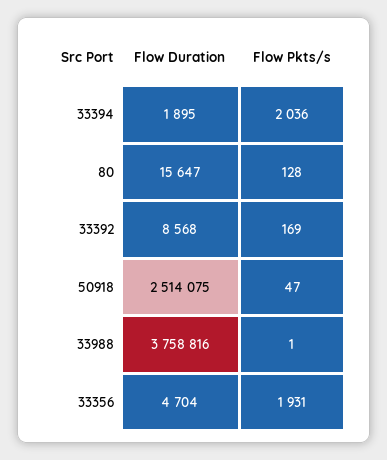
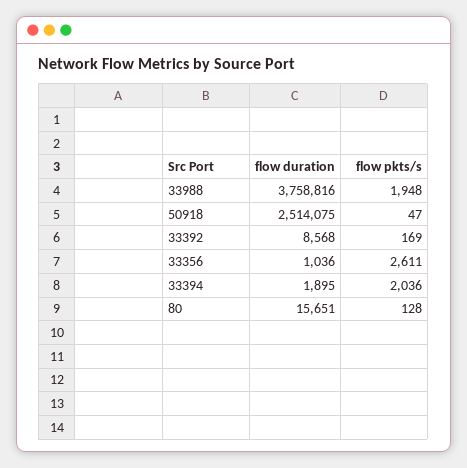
Flow Duration, 80: 15647 -> 15651
Flow Pkts/s, 33988: 1 -> 1948
Flow Duration, 33356: 4704 -> 1036
Flow Pkts/s, 33356: 1931 -> 2611

